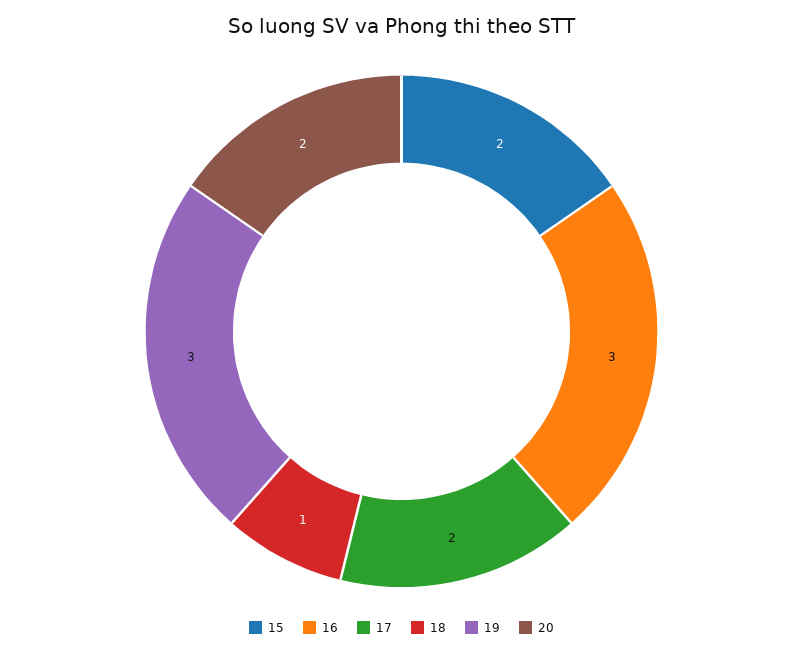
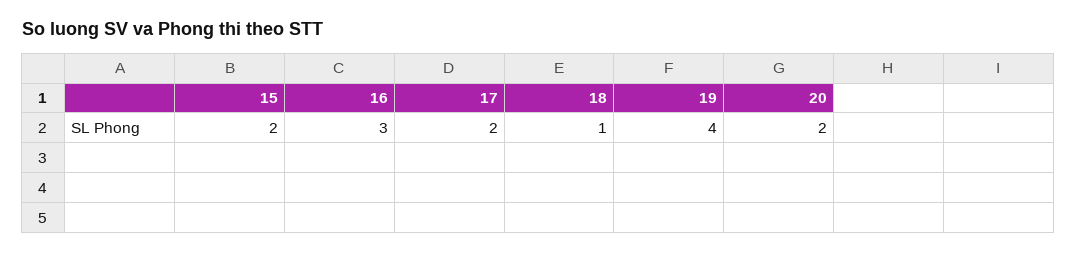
19: 3 -> 4

